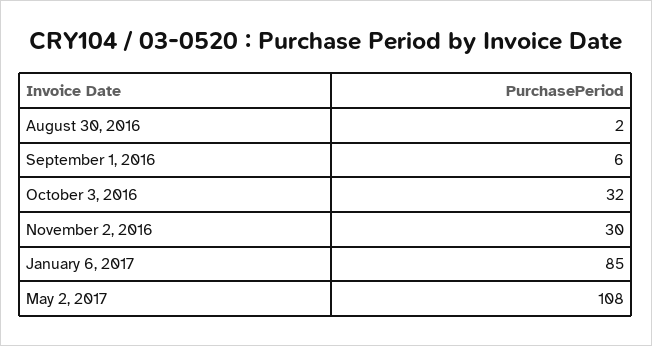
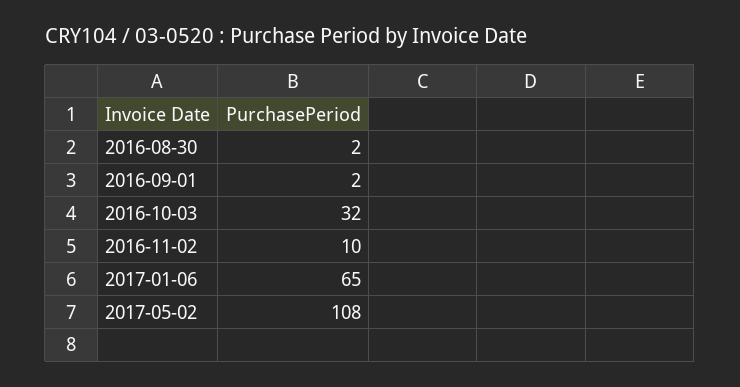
September 1, 2016: 6 -> 2
November 2, 2016: 30 -> 10
January 6, 2017: 85 -> 65

